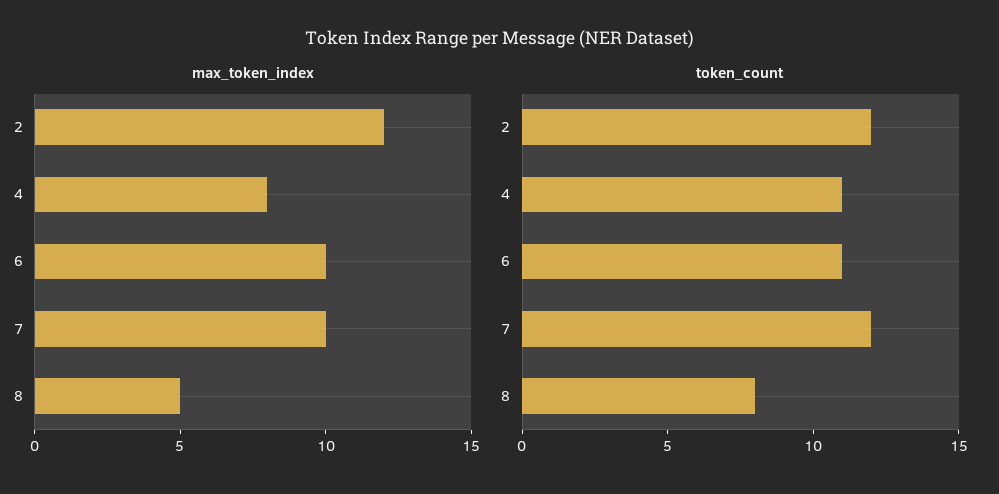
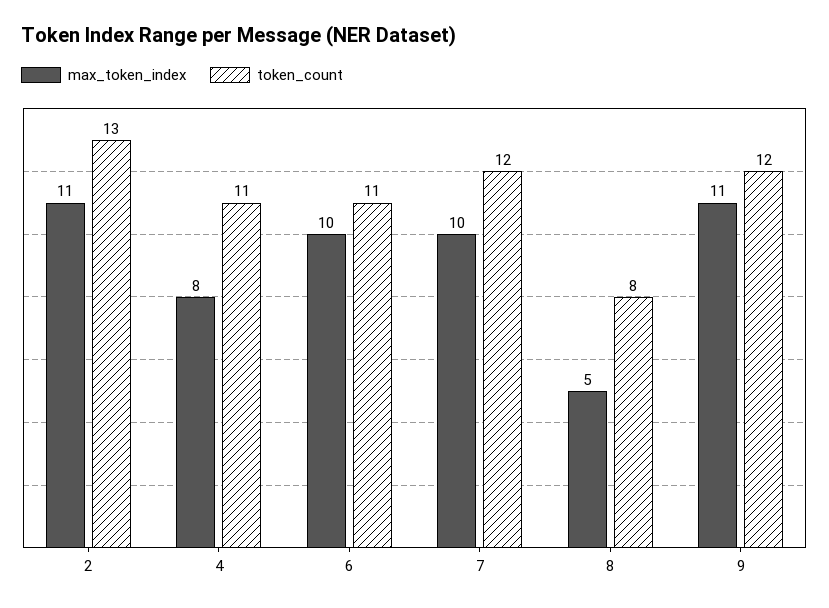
max_token_index, 2: 12 -> 11
token_count, 2: 12 -> 13
max_token_index, 9: none -> 11
token_count, 9: none -> 12

